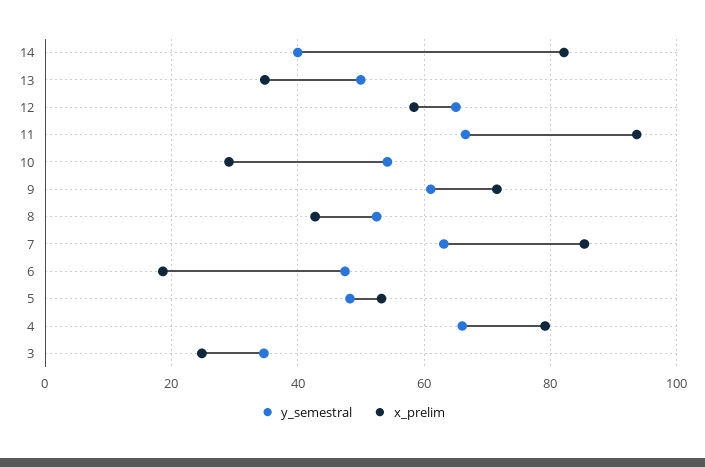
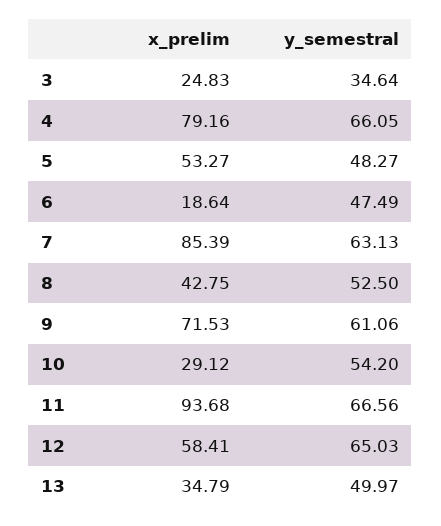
y_semestral, 14: 40 -> none
x_prelim, 14: 82 -> none

